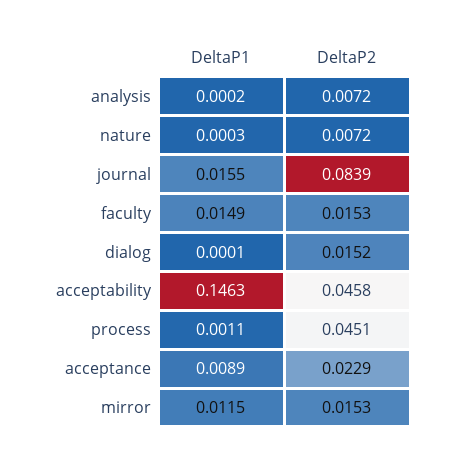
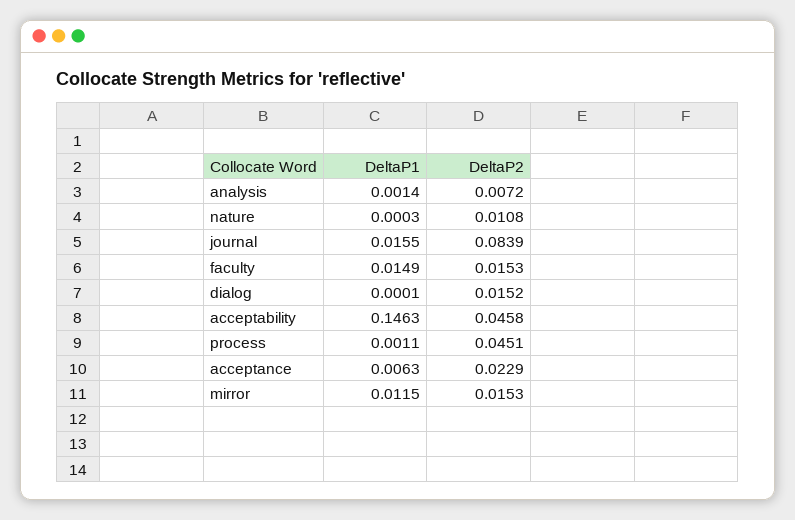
DeltaP1, analysis: 0.0002 -> 0.0014
DeltaP2, nature: 0.0072 -> 0.0108
DeltaP1, acceptance: 0.0089 -> 0.0063

